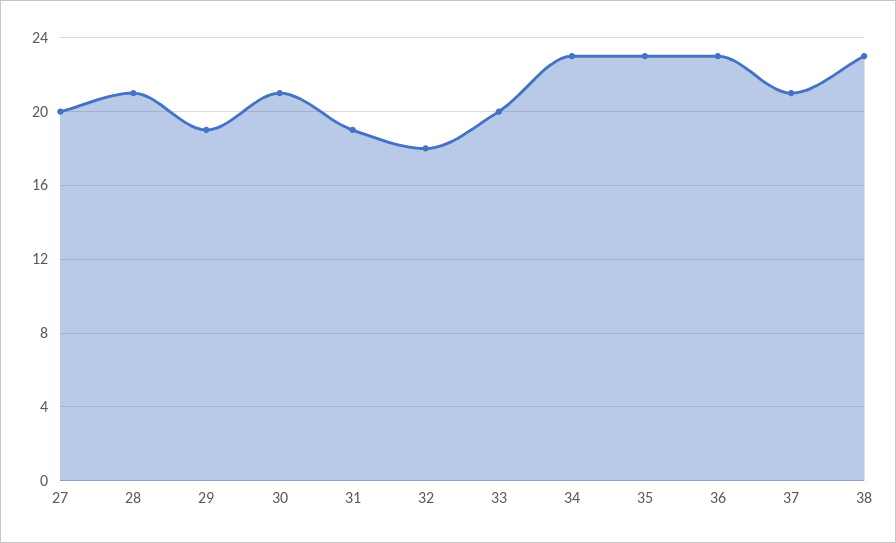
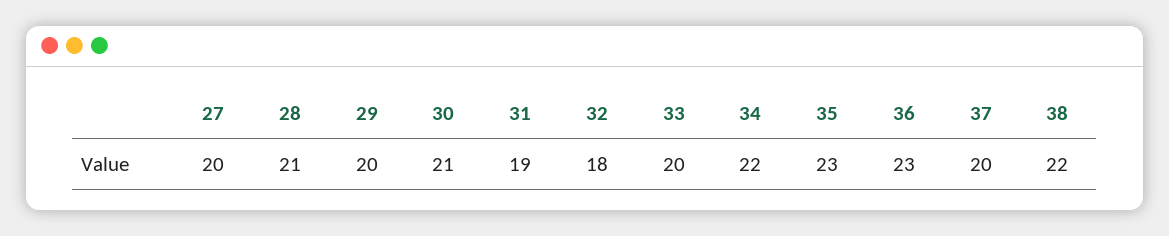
29: 19 -> 20
34: 23 -> 22
37: 21 -> 20
38: 23 -> 22

